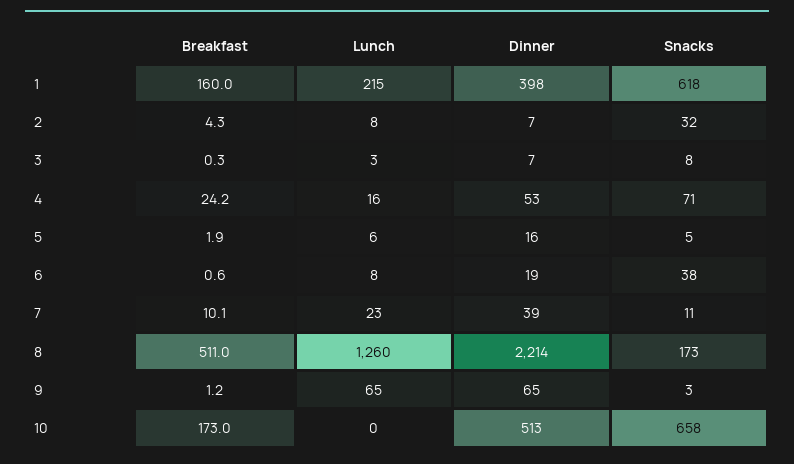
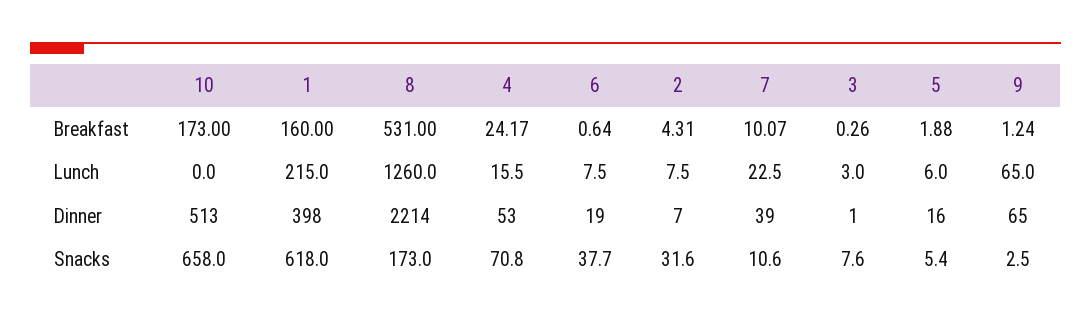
Dinner, 3: 7 -> 1
Breakfast, 8: 511 -> 531

